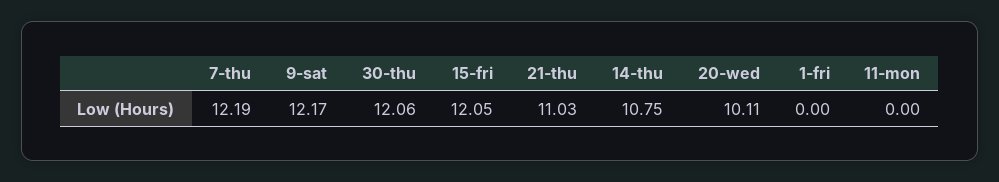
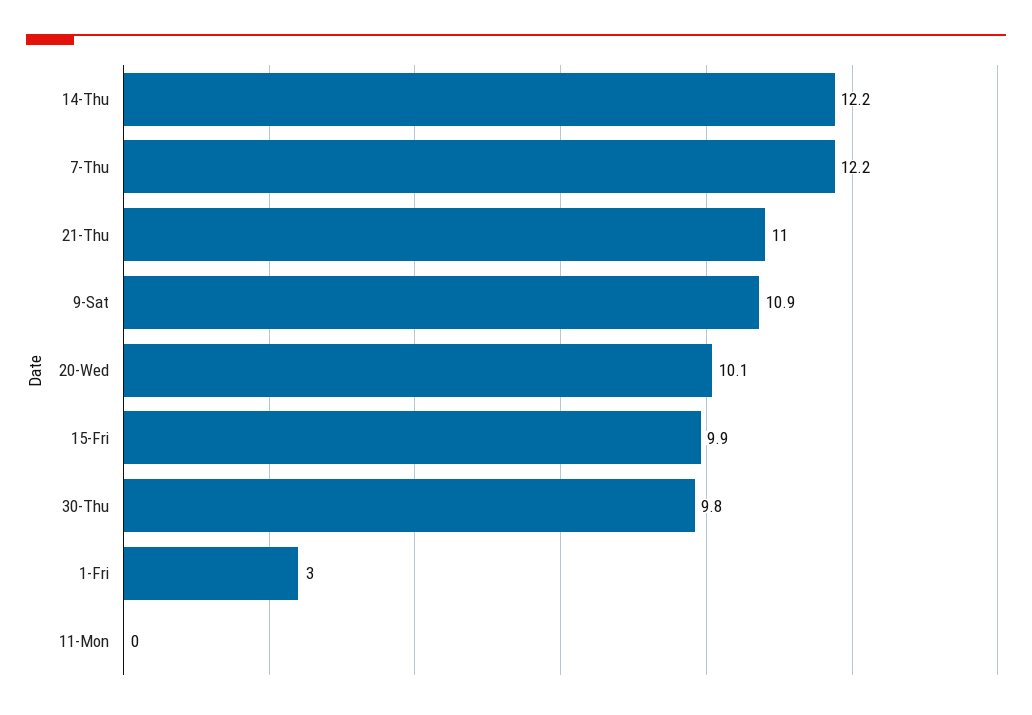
9-sat: 12.17 -> 10.9
30-thu: 12.06 -> 9.8
15-fri: 12.05 -> 9.9
14-thu: 10.75 -> 12.2
1-fri: 0 -> 3

